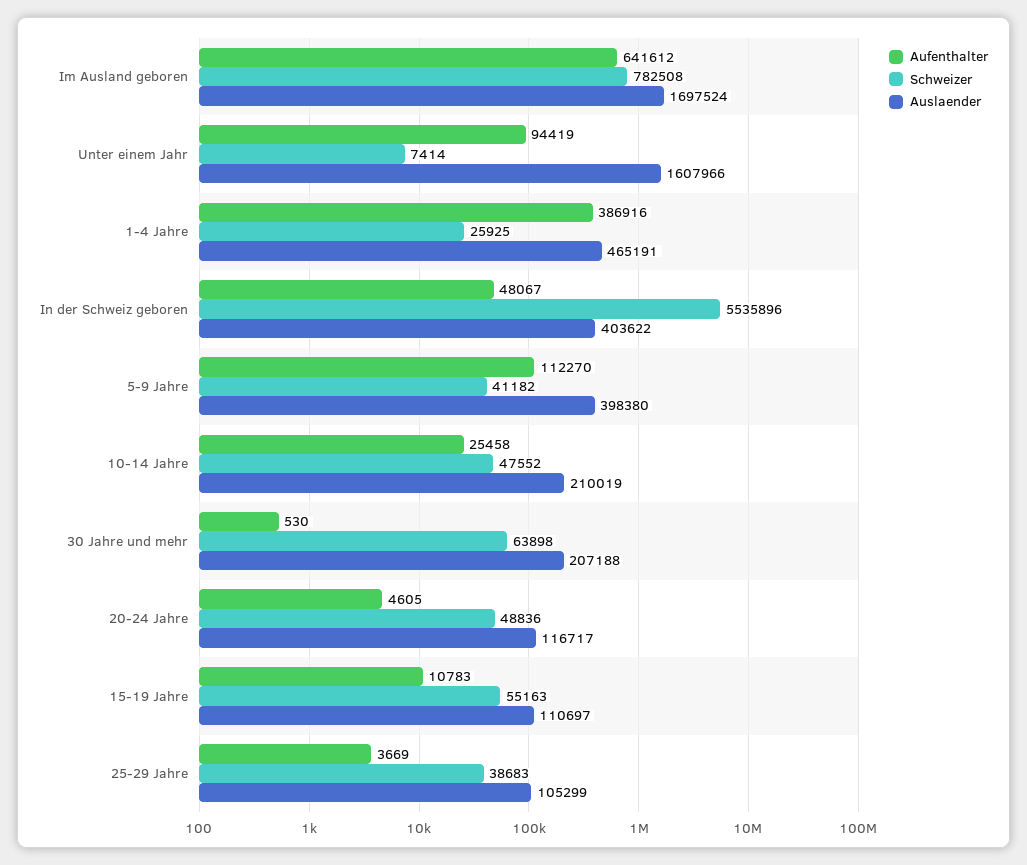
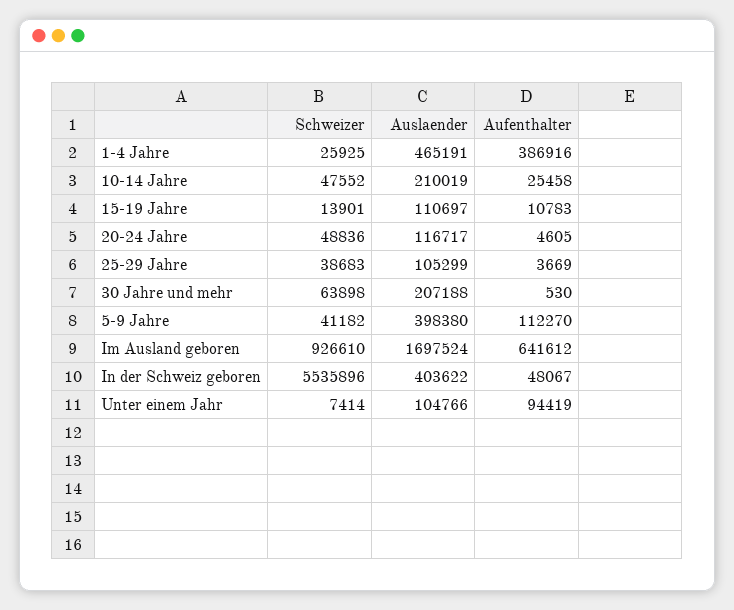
Schweizer, Im Ausland geboren: 782508 -> 926610
Auslaender, Unter einem Jahr: 1607966 -> 104766
Schweizer, 15-19 Jahre: 55163 -> 13901

